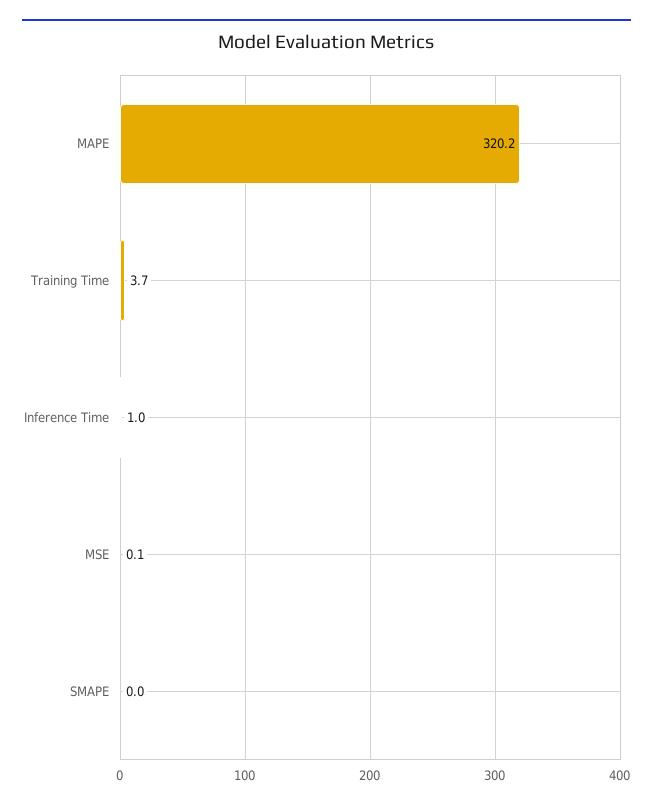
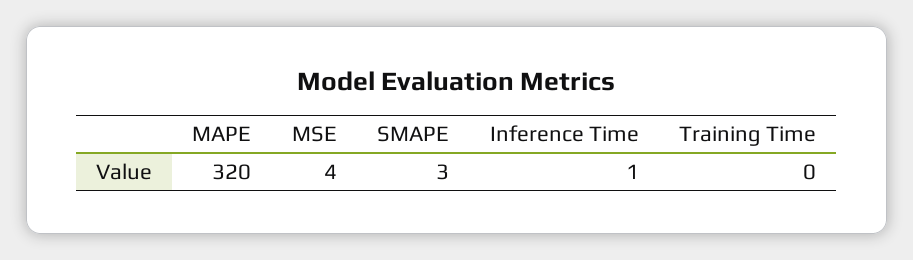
Training Time: 3.7 -> 0
MSE: 0.1 -> 4
SMAPE: 0 -> 3

